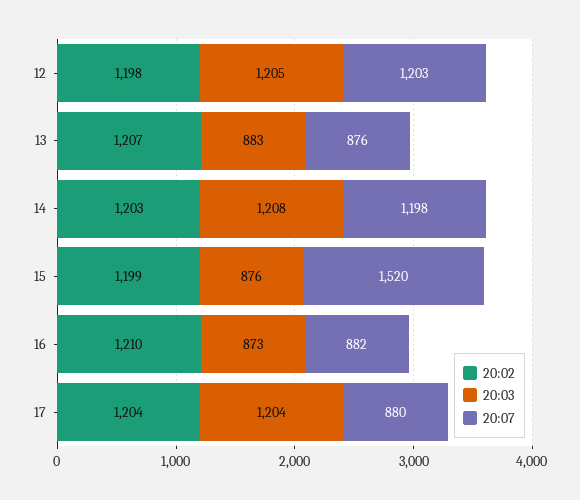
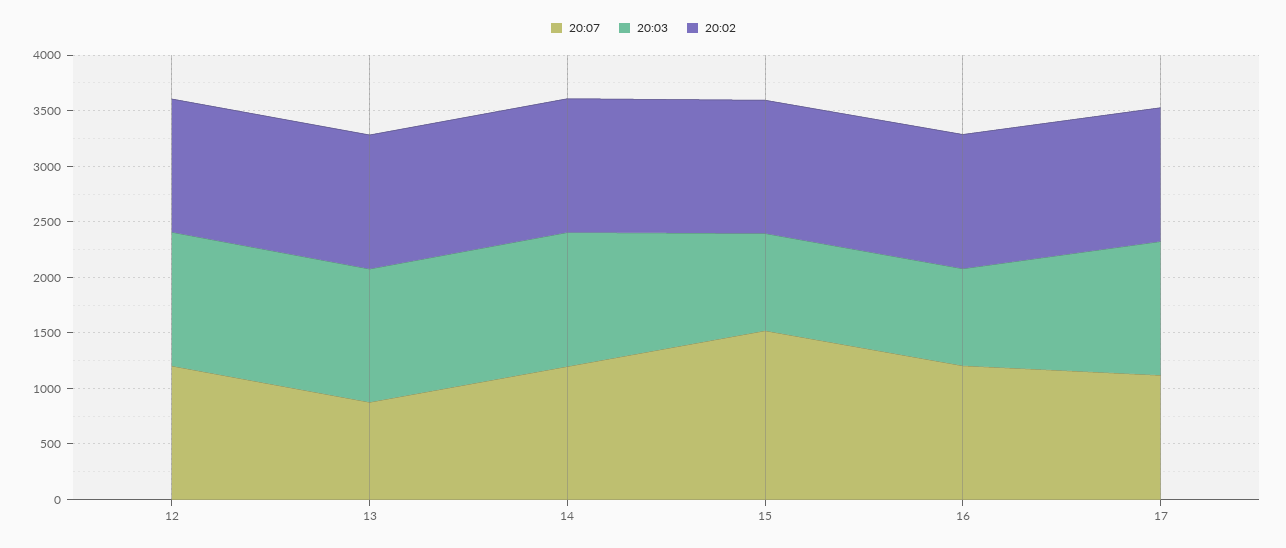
20:03, 13: 883 -> 1200
20:07, 16: 882 -> 1200
20:07, 17: 880 -> 1100

